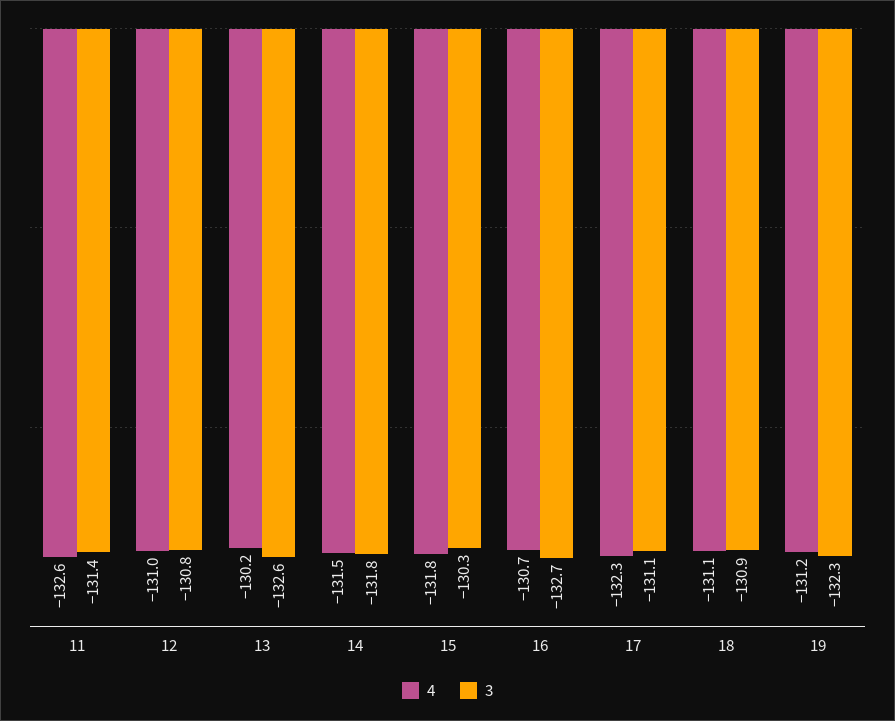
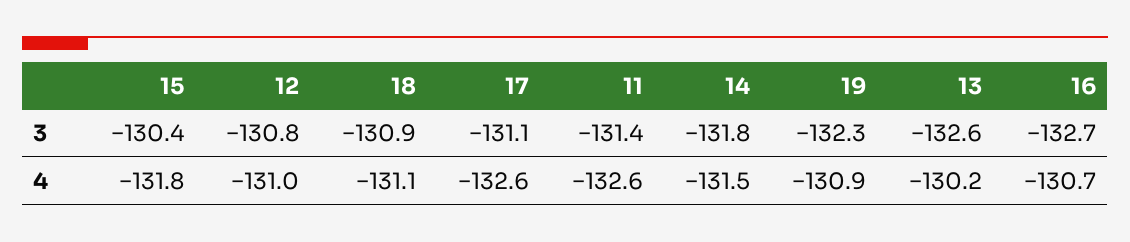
3, 15: -130.3 -> -130.4
4, 17: -132.3 -> -132.6
4, 19: -131.2 -> -130.9

